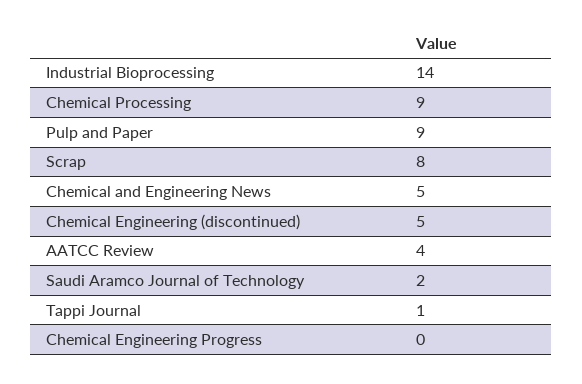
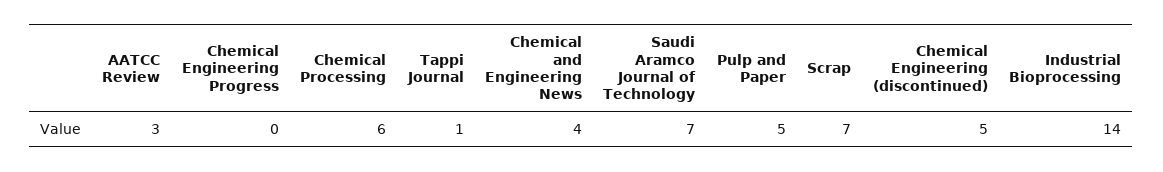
Chemical Processing: 9 -> 6
Pulp and Paper: 9 -> 5
Scrap: 8 -> 7
Chemical and Engineering News: 5 -> 4
AATCC Review: 4 -> 3
Saudi Aramco Journal of Technology: 2 -> 7

